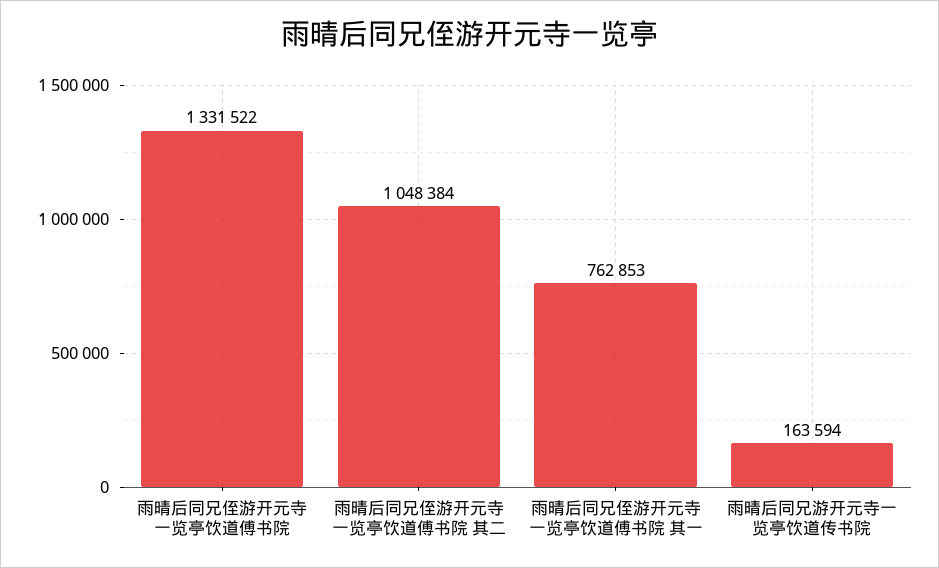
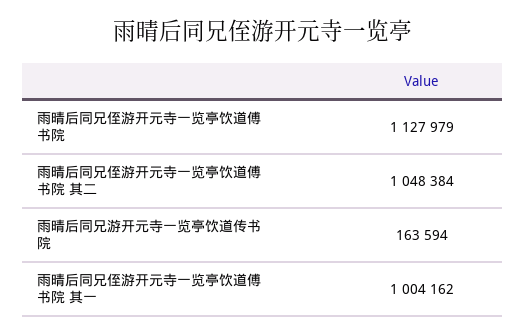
雨晴后同兄侄游开元寺一览亭饮道傅书院: 1331522 -> 1127979
雨晴后同兄侄游开元寺一览亭饮道傅书院 其一: 762853 -> 1004162

